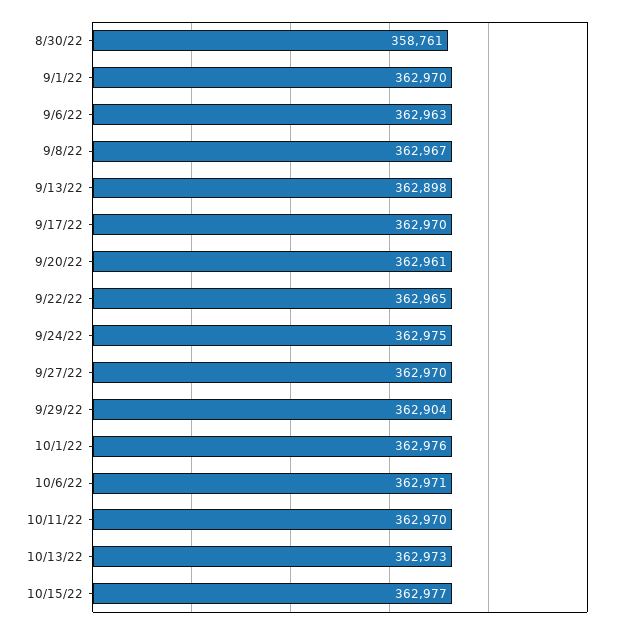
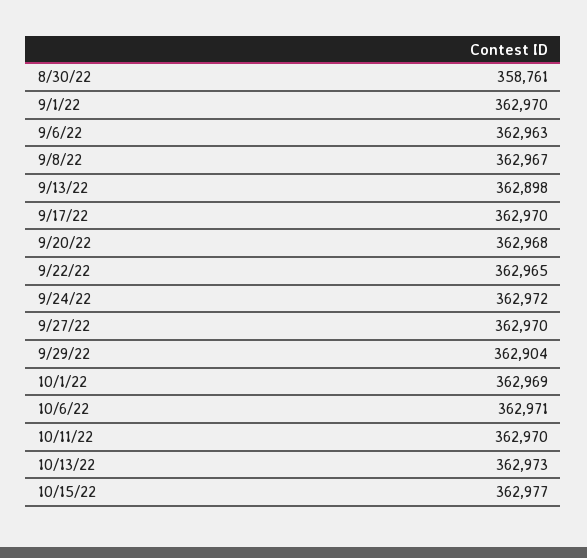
9/20/22: 362961 -> 362968
9/24/22: 362975 -> 362972
10/1/22: 362976 -> 362969

